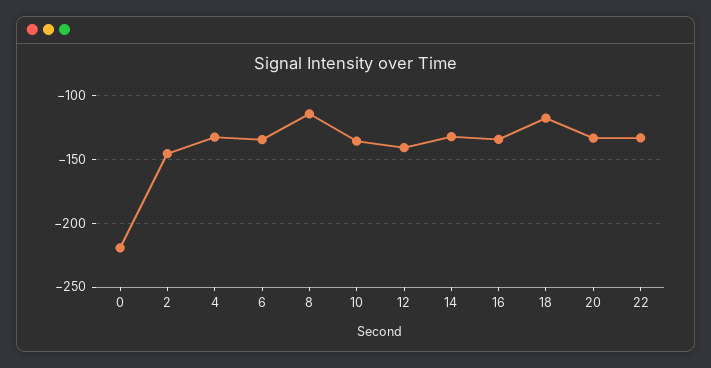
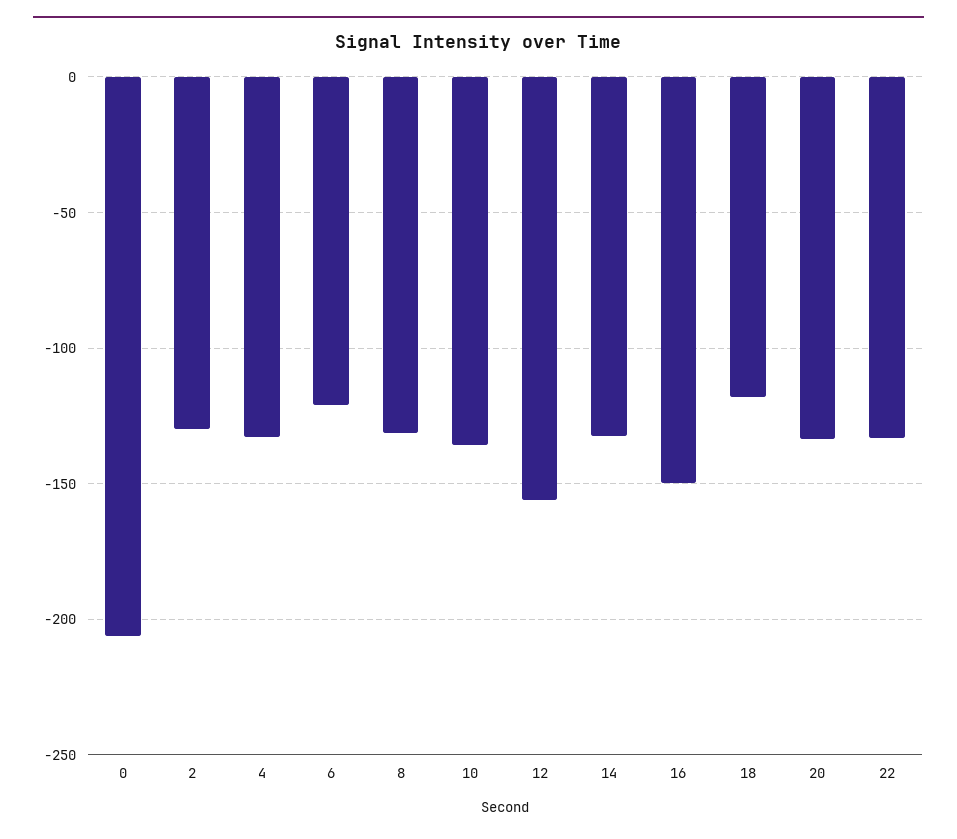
0: -220 -> -205
2: -145 -> -130
6: -135 -> -120
8: -115 -> -130
12: -140 -> -155
16: -135 -> -150

